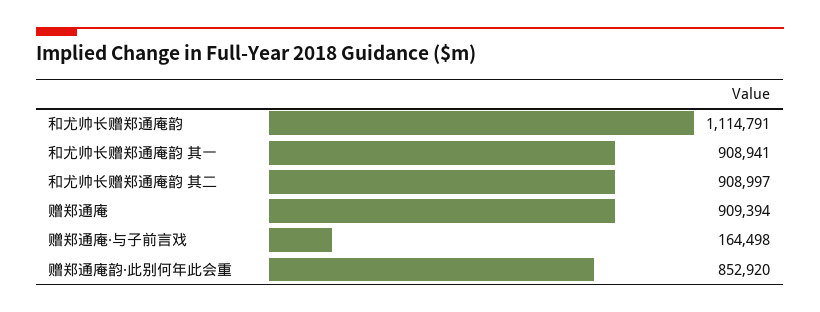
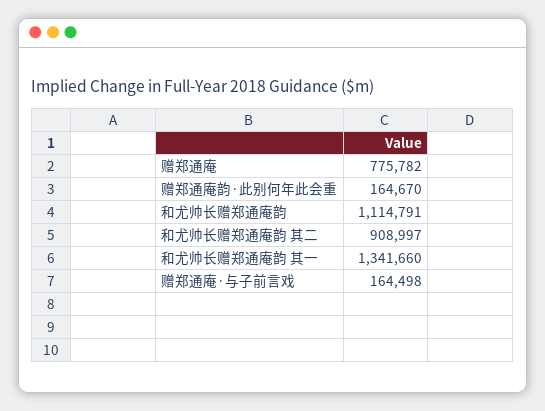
和尤帅长赠郑通庵韵 其一: 908941 -> 1341660
赠郑通庵: 909394 -> 775782
赠郑通庵韵·此别何年此会重: 852920 -> 164670

